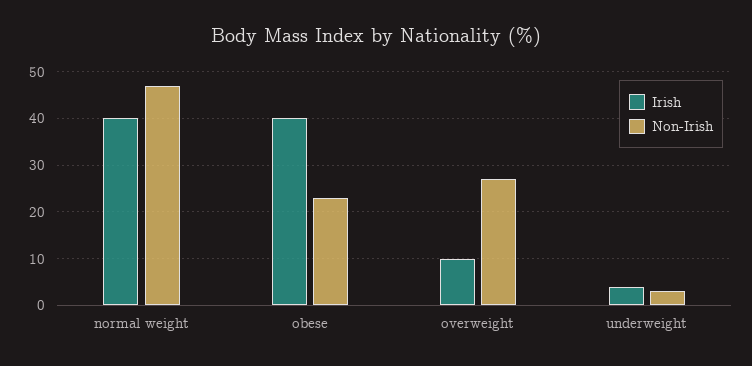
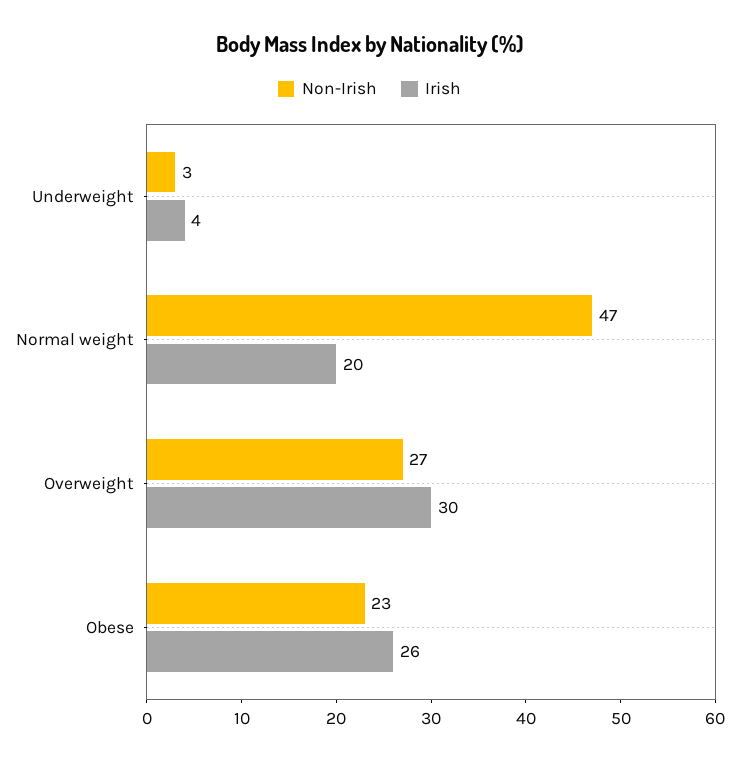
Irish, normal weight: 40 -> 20
Irish, obese: 40 -> 26
Irish, overweight: 10 -> 30

